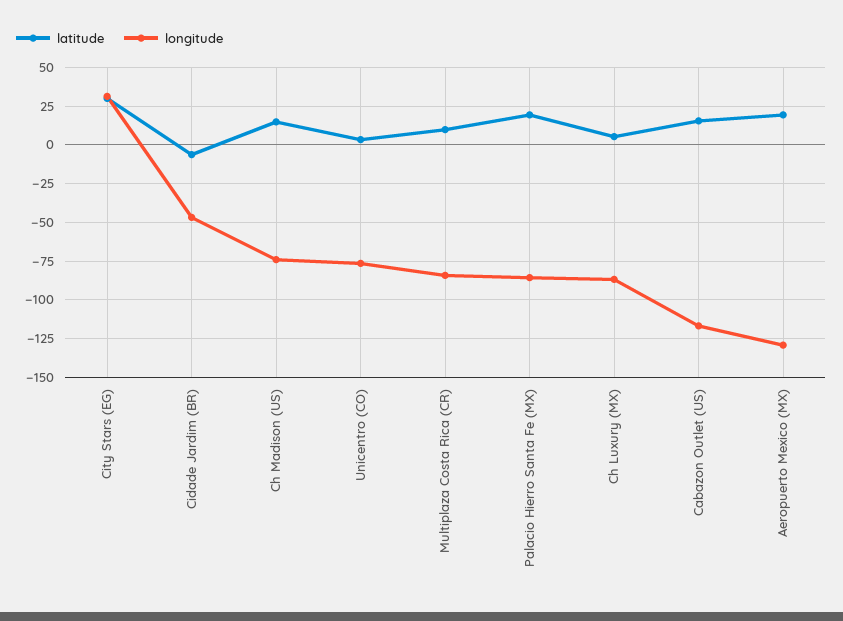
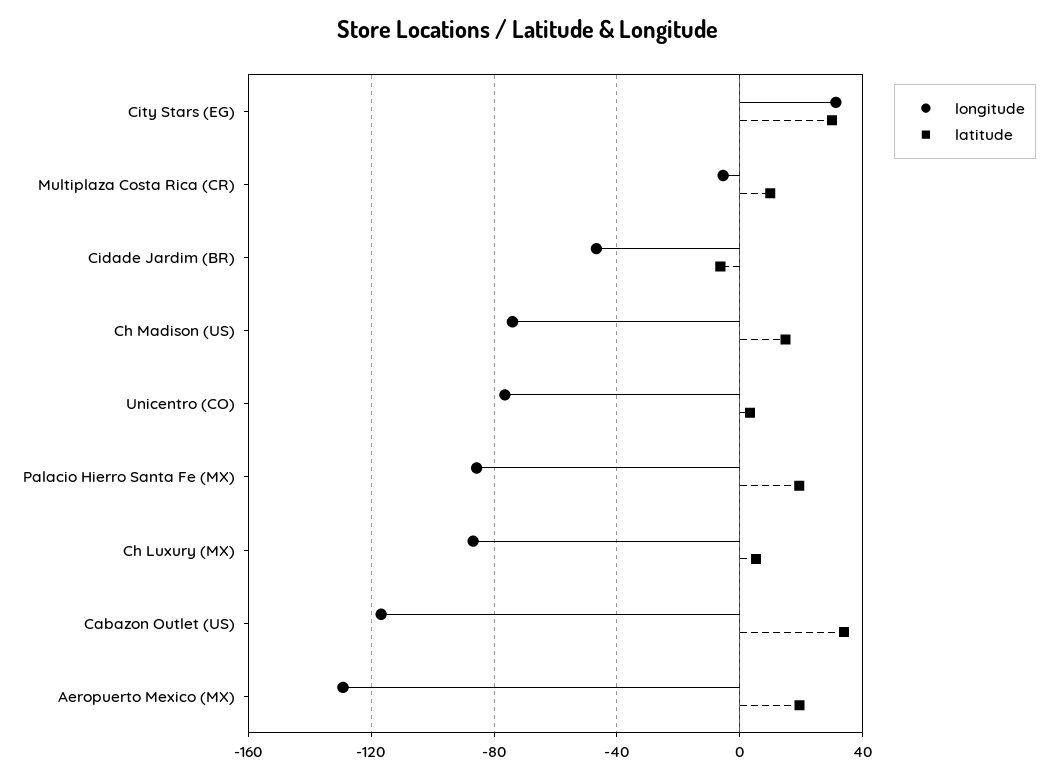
longitude, Multiplaza Costa Rica (CR): -85 -> -5
latitude, Cabazon Outlet (US): 15 -> 35

